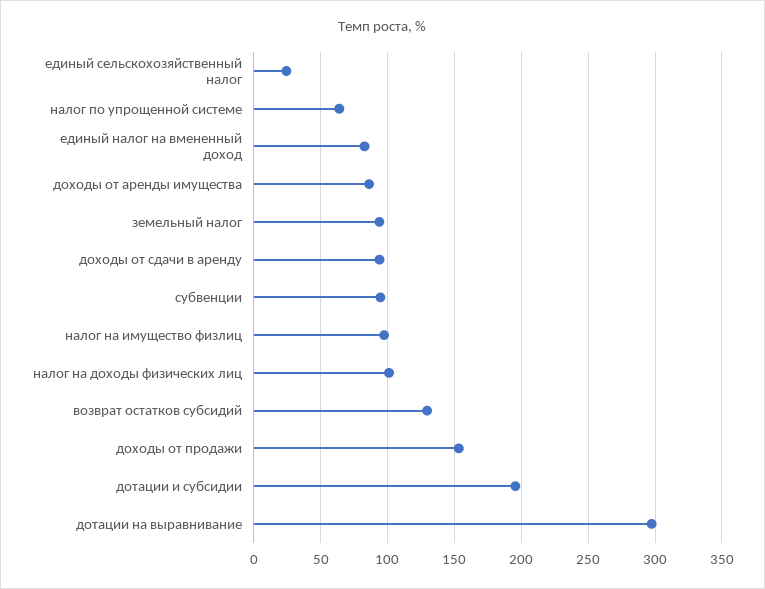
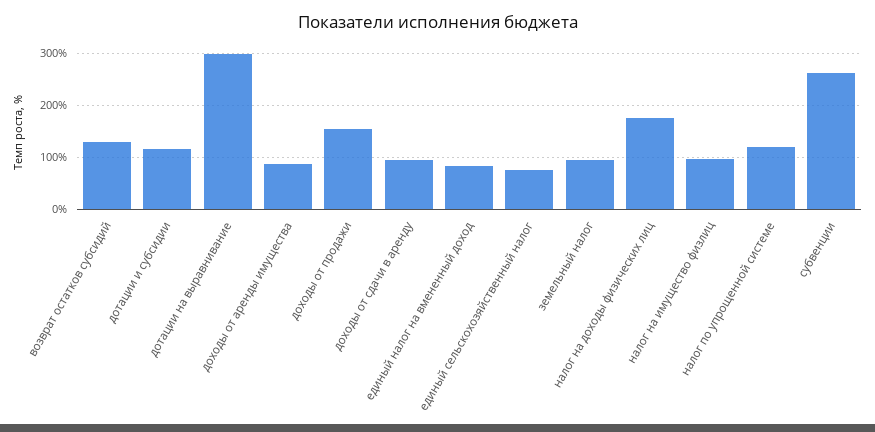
единый сельскохозяйственный налог: 25 -> 80
налог по упрощенной системе: 65 -> 120
субвенции: 95 -> 260
налог на доходы физических лиц: 100 -> 180
дотации и субсидии: 195 -> 120

